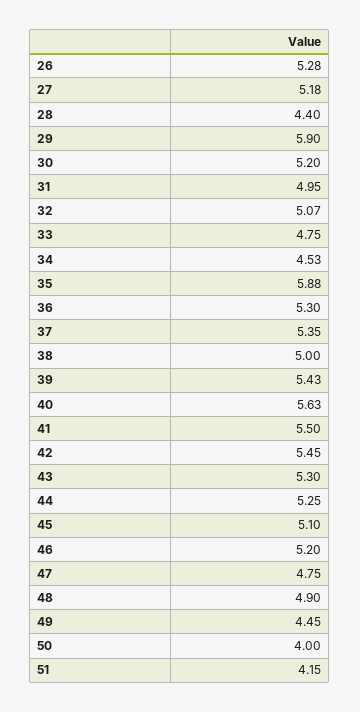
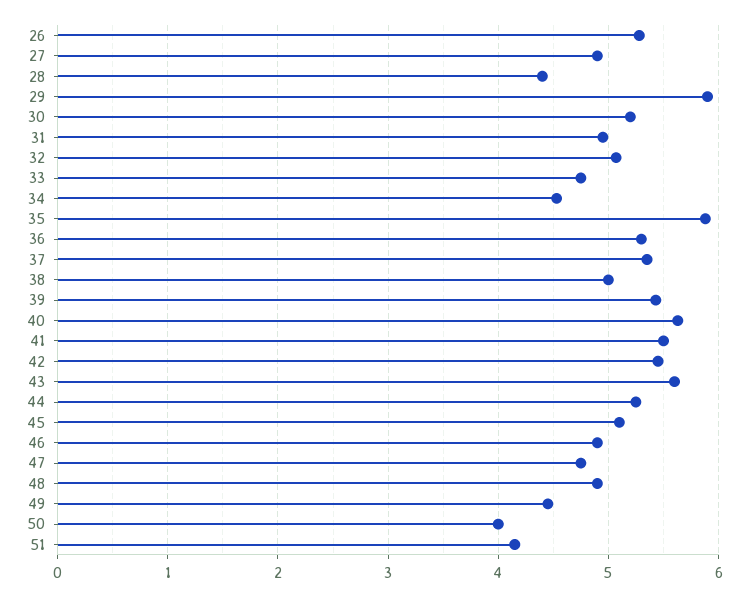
27: 5.18 -> 4.9
43: 5.3 -> 5.6
46: 5.2 -> 4.9

